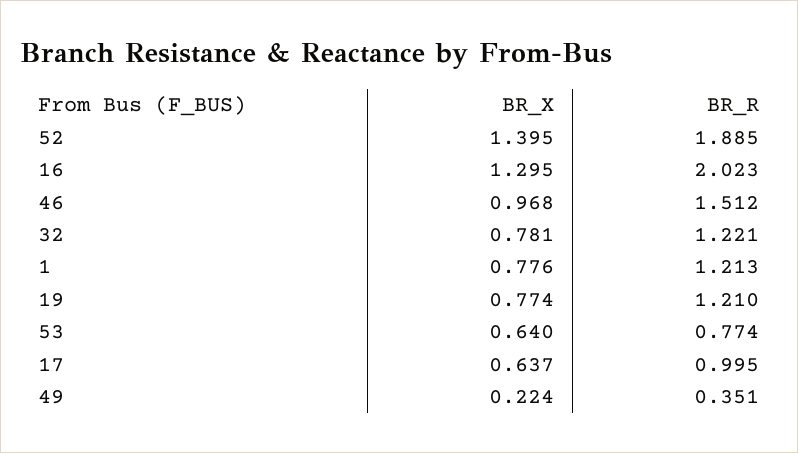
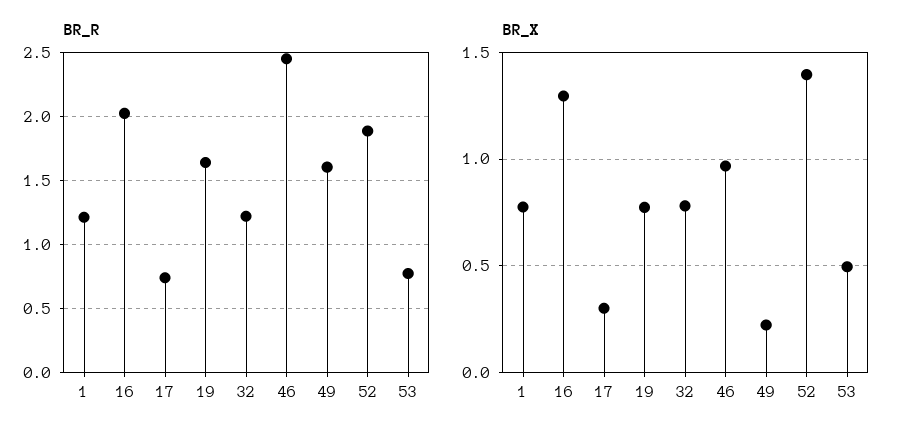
BR_R, 46: 1.512 -> 2.45
BR_R, 19: 1.21 -> 1.65
BR_X, 53: 0.64 -> 0.5
BR_X, 17: 0.637 -> 0.3
BR_R, 17: 0.995 -> 0.75
BR_R, 49: 0.351 -> 1.6

